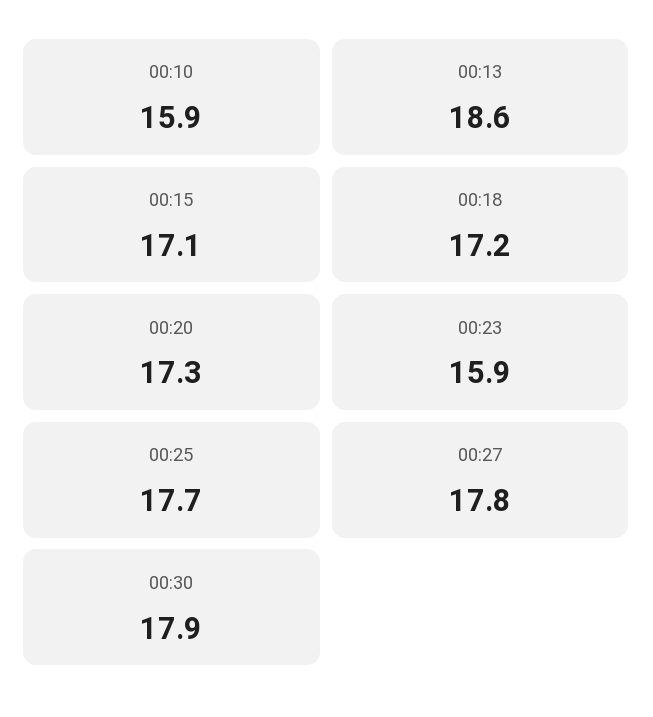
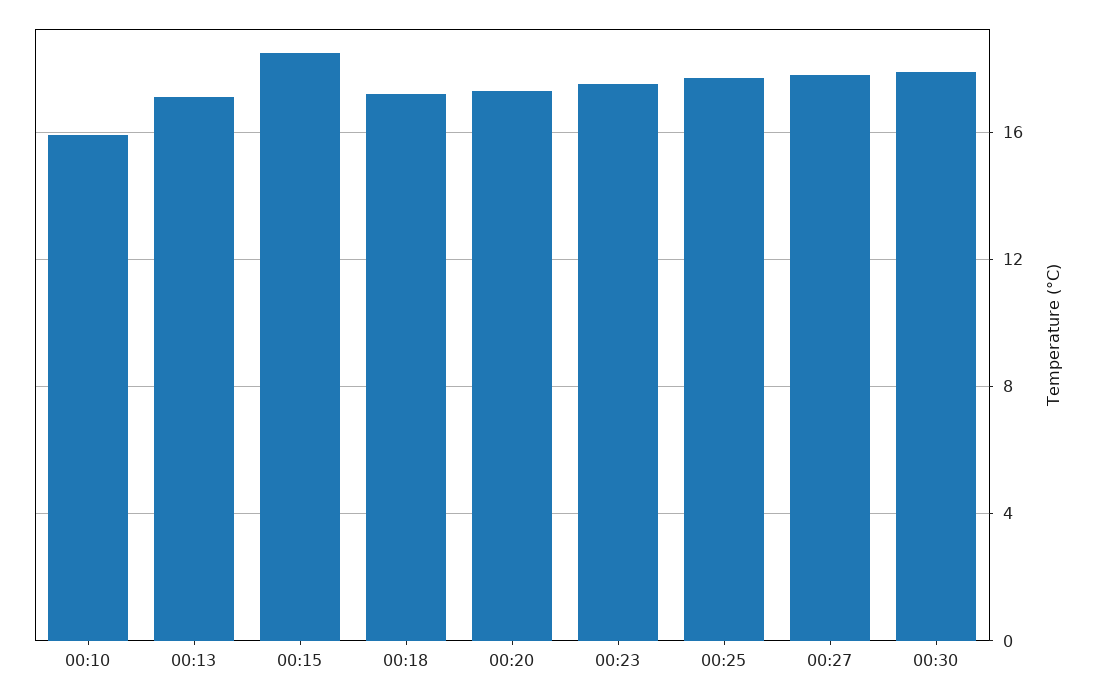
00:13: 18.6 -> 17
00:15: 17.1 -> 18.5
00:23: 15.9 -> 17.5

